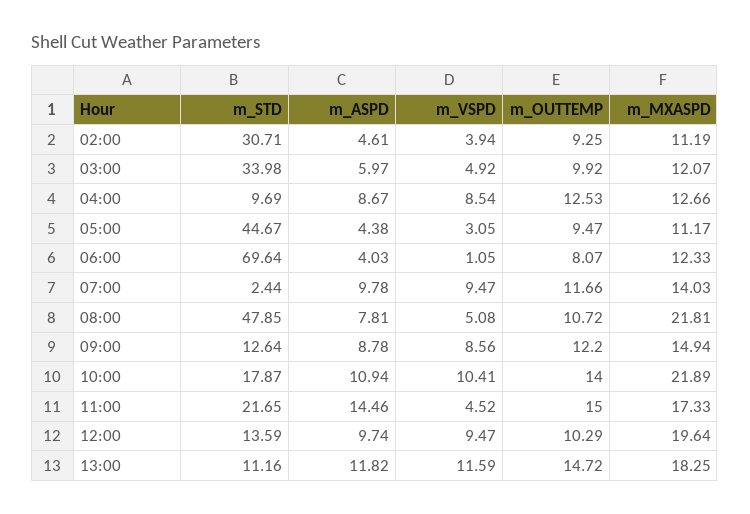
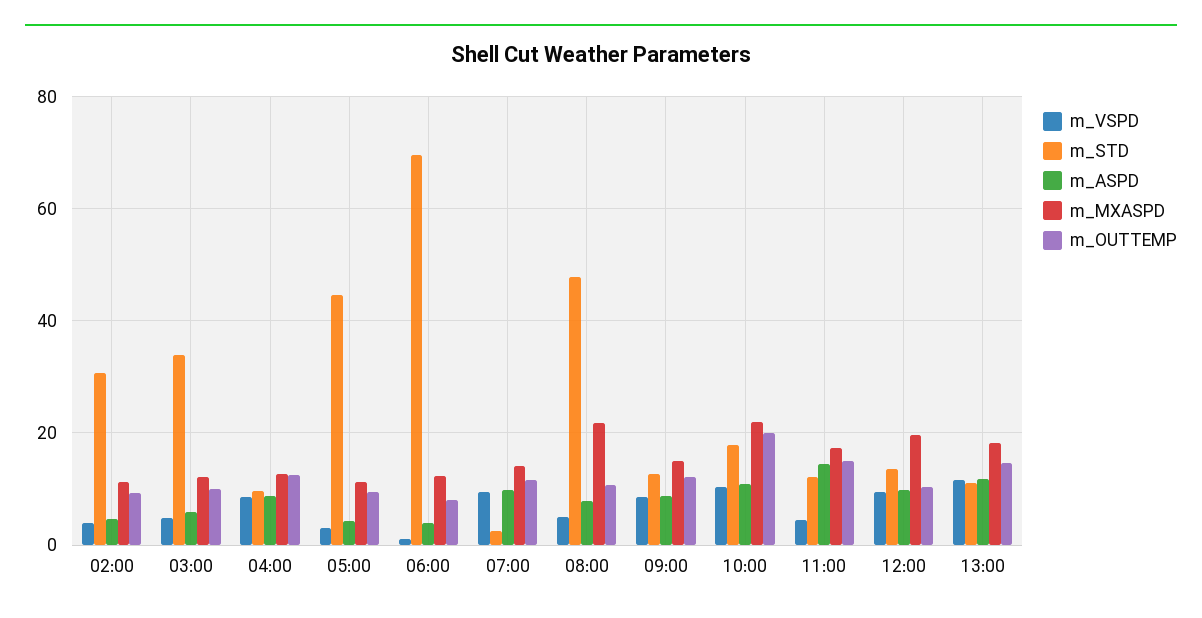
m_OUTTEMP, 10:00: 14 -> 20
m_STD, 11:00: 21.65 -> 12

